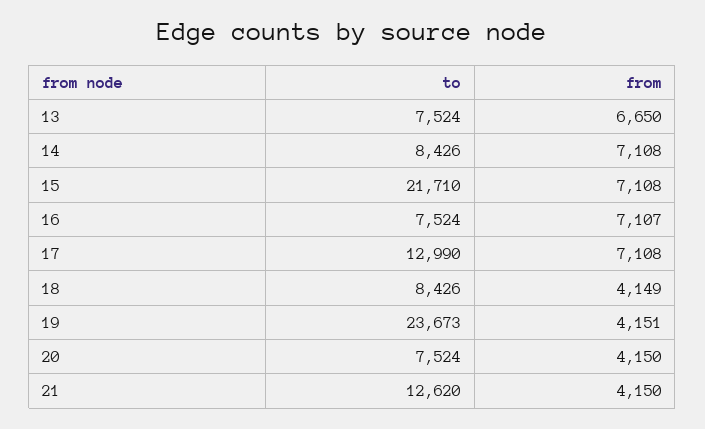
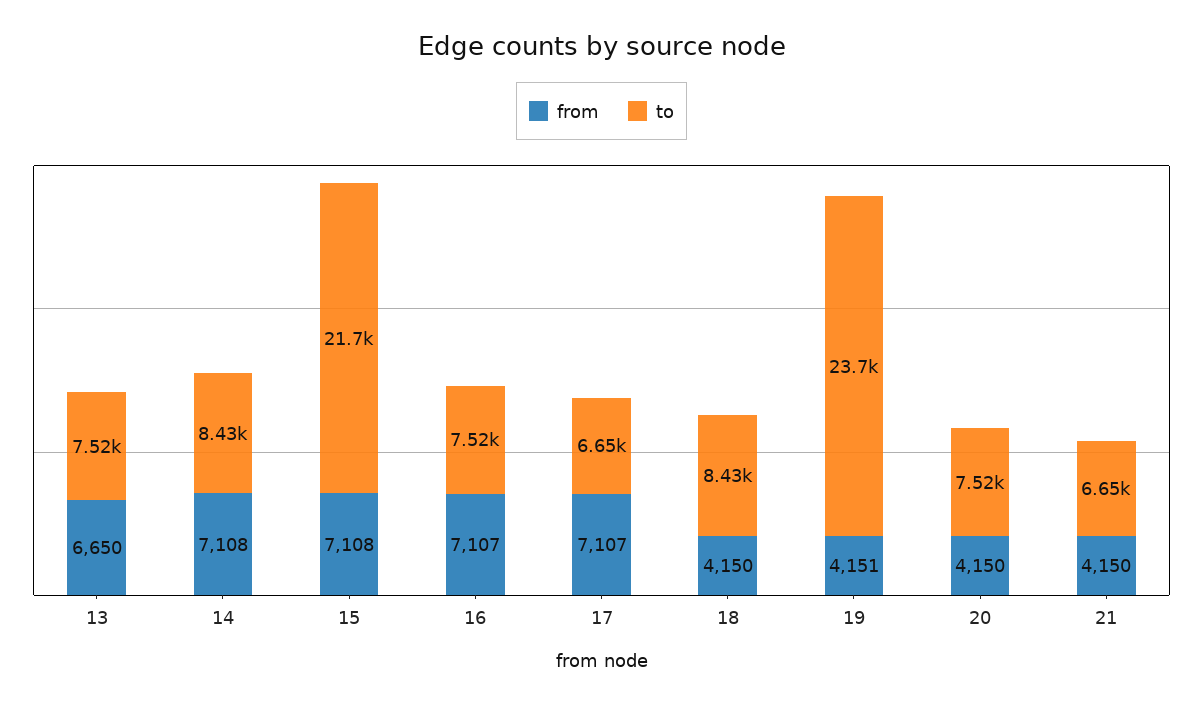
to, 17: 12990 -> 6650
from, 17: 7108 -> 7107
from, 18: 4149 -> 4150
to, 21: 12620 -> 6650

